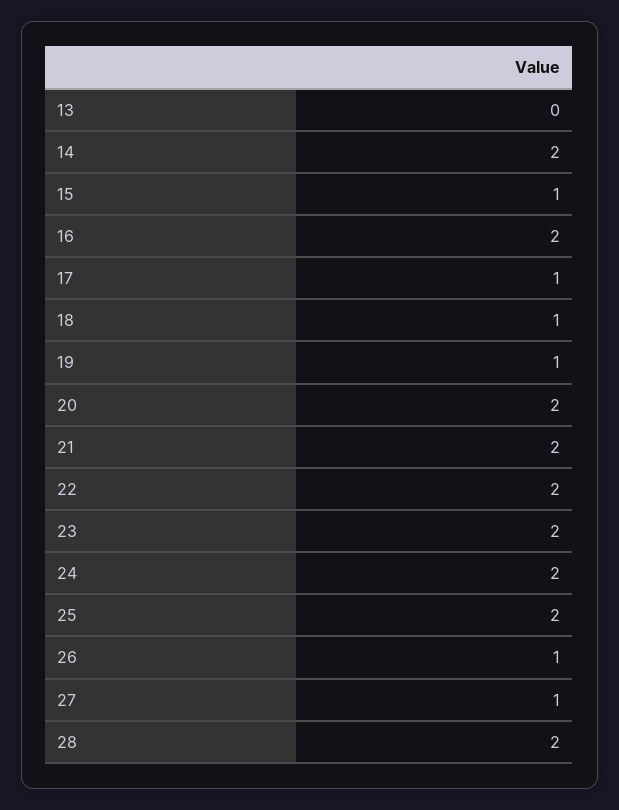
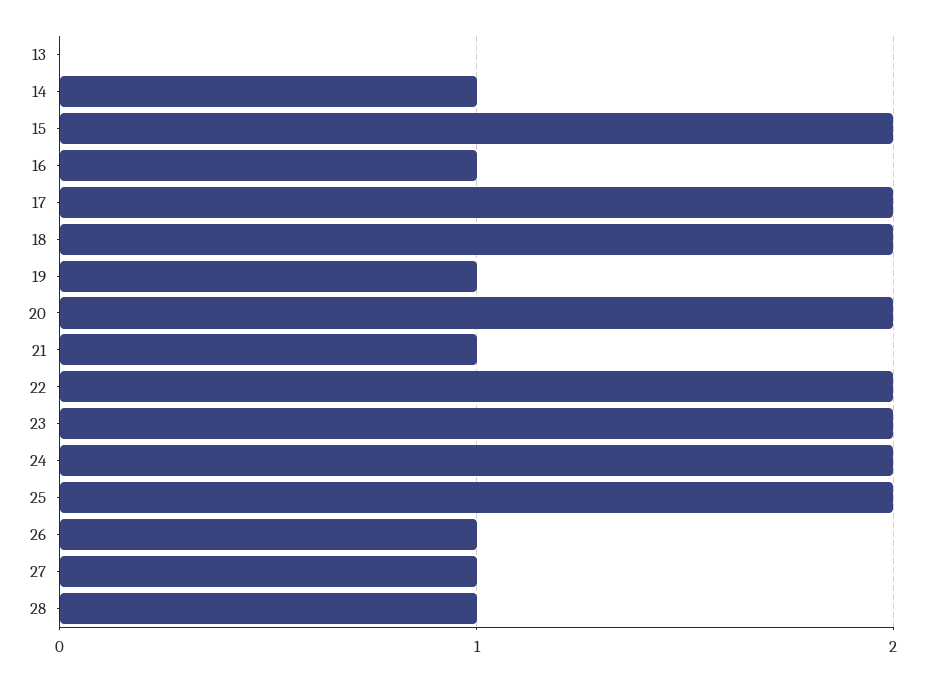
14: 2 -> 1
15: 1 -> 2
16: 2 -> 1
17: 1 -> 2
18: 1 -> 2
21: 2 -> 1
28: 2 -> 1

